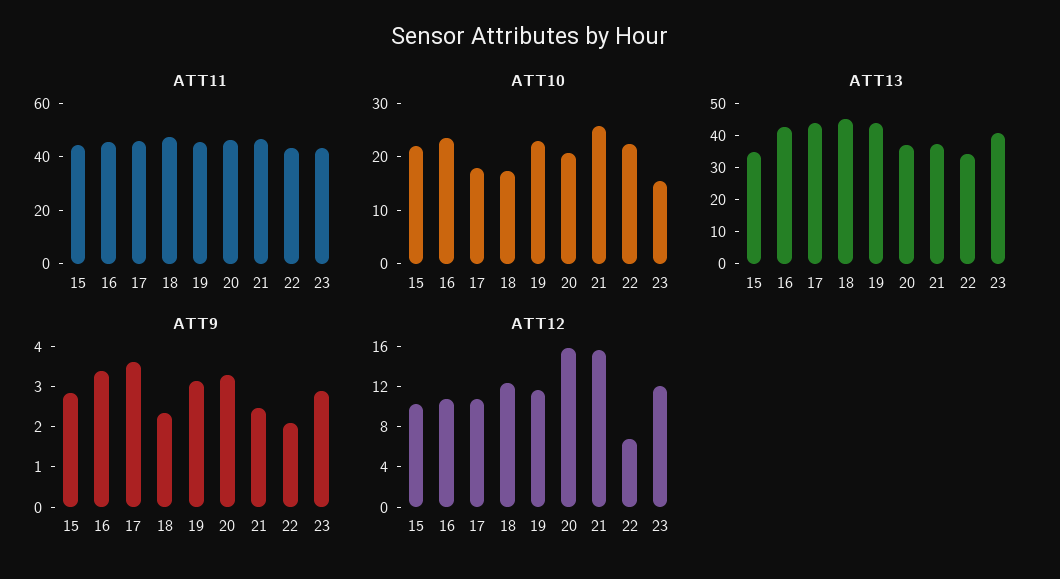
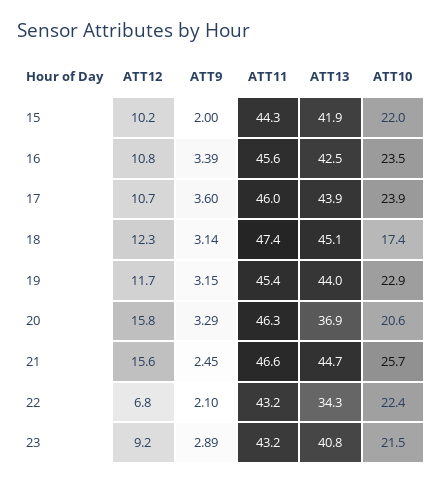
ATT10, 17: 18 -> 23.9
ATT10, 23: 16 -> 21.5
ATT13, 15: 35 -> 41.9
ATT13, 21: 37.5 -> 44.7
ATT9, 15: 2.8 -> 2
ATT9, 18: 2.4 -> 3.14
ATT12, 23: 12 -> 9.2

